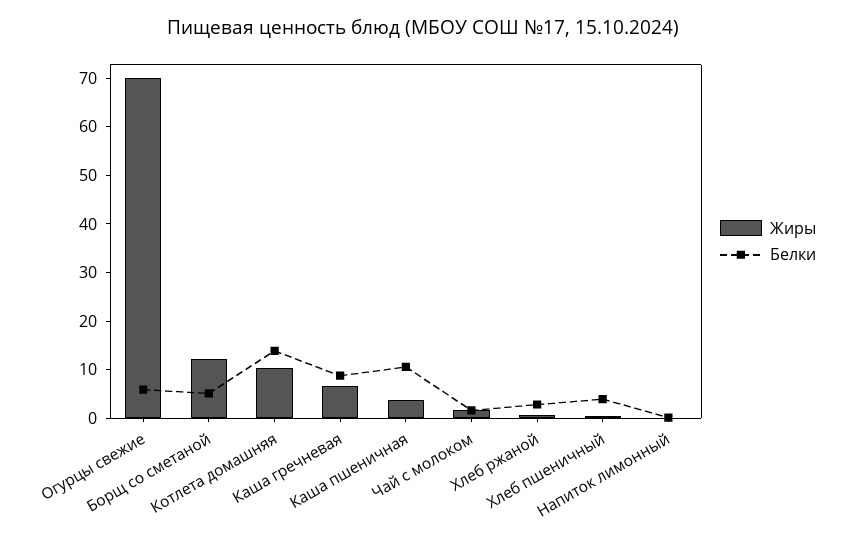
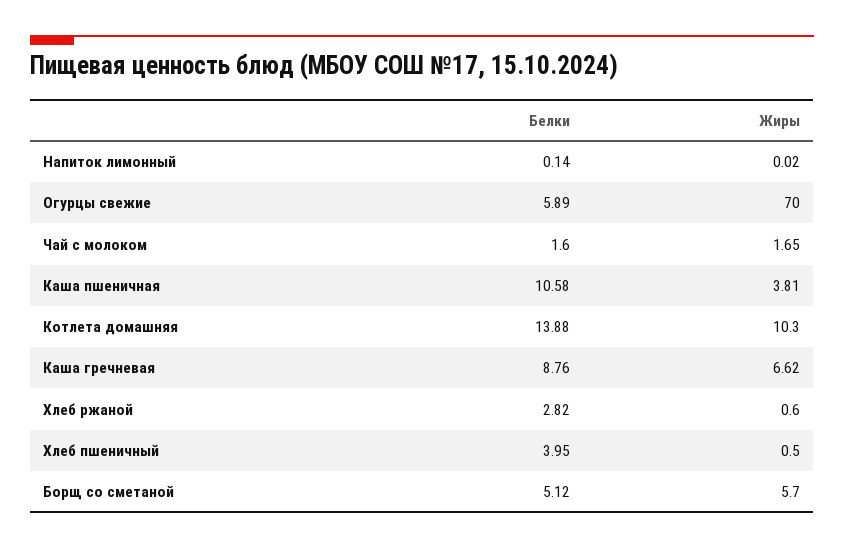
Жиры, Борщ со сметаной: 12 -> 5.7

